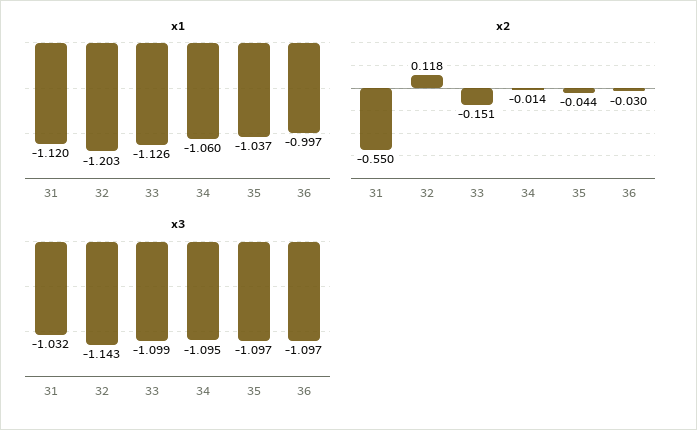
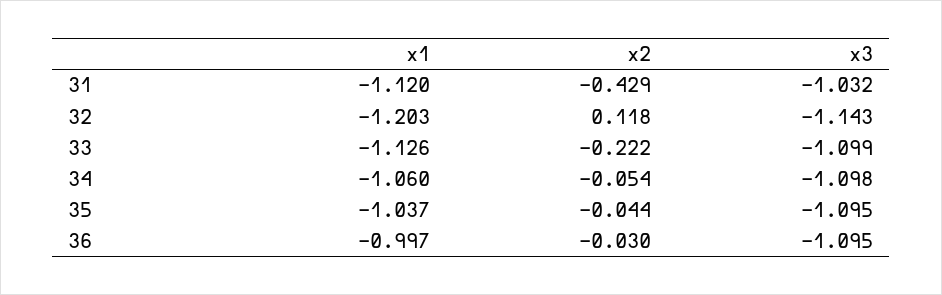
x2, 31: -0.55 -> -0.429
x2, 33: -0.151 -> -0.222
x2, 34: -0.014 -> -0.054
x3, 34: -1.095 -> -1.098
x3, 35: -1.097 -> -1.095
x3, 36: -1.097 -> -1.095

